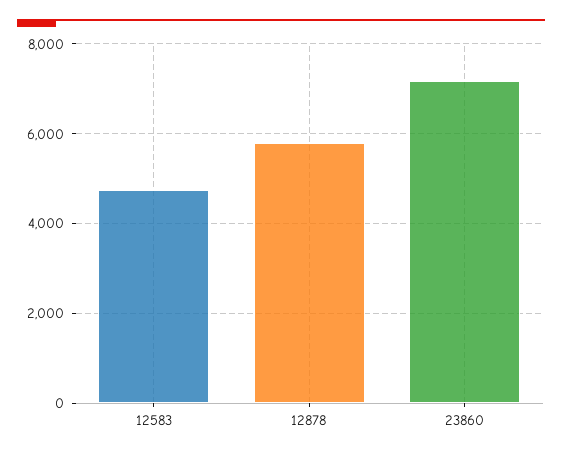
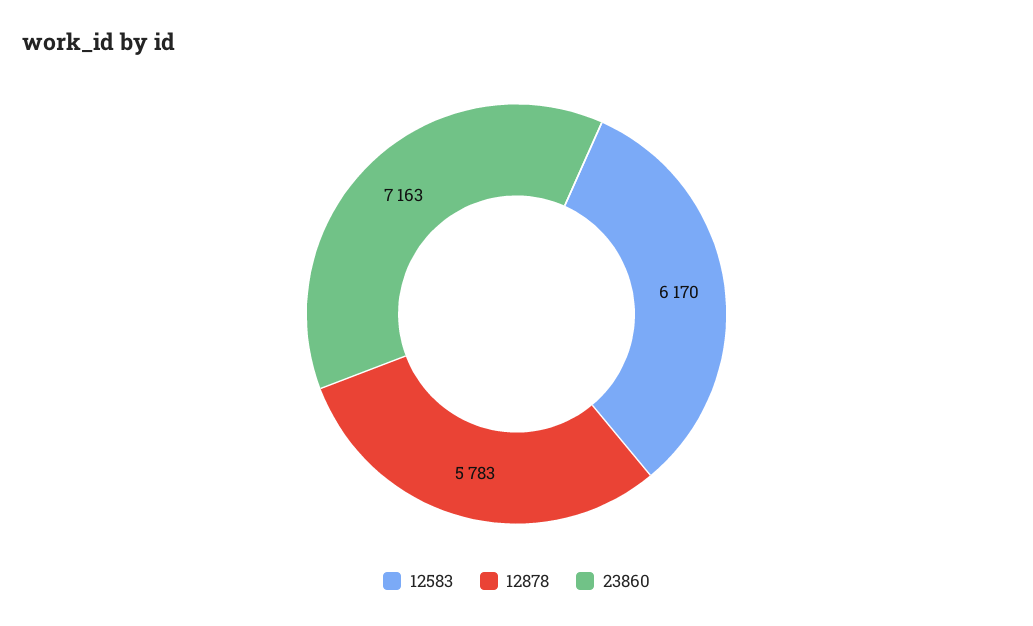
12583: 4800 -> 6170

